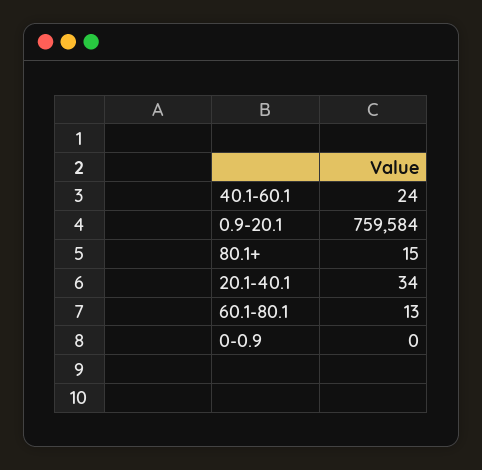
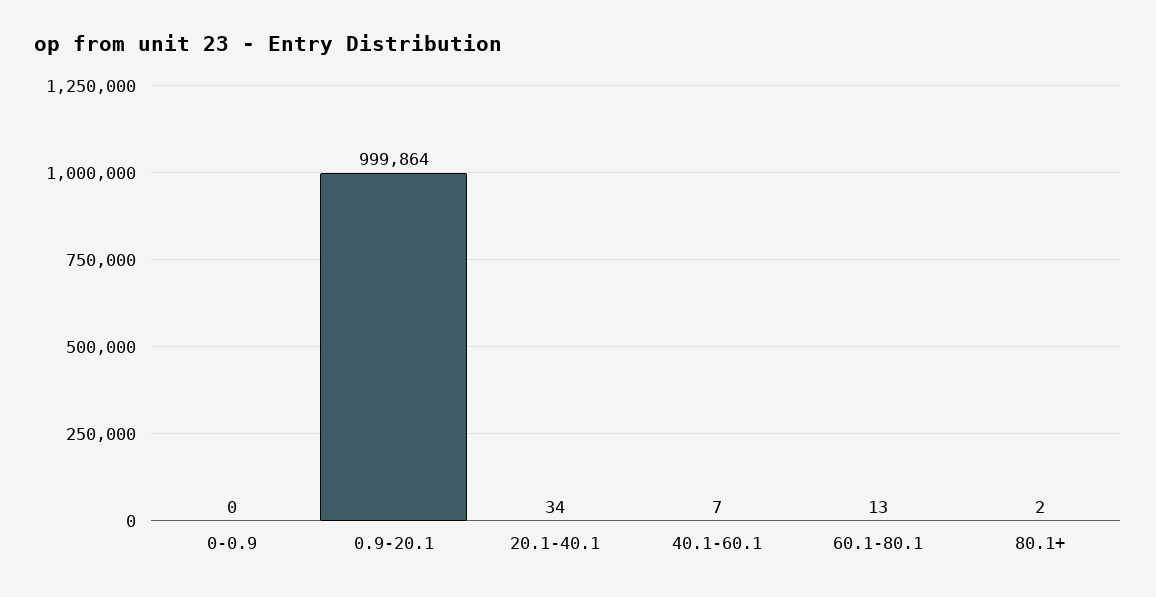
40.1-60.1: 24 -> 7
0.9-20.1: 759584 -> 999864
80.1+: 15 -> 2

